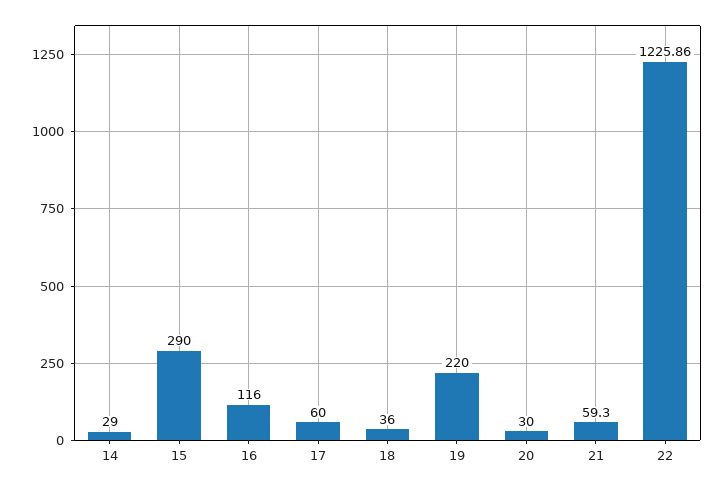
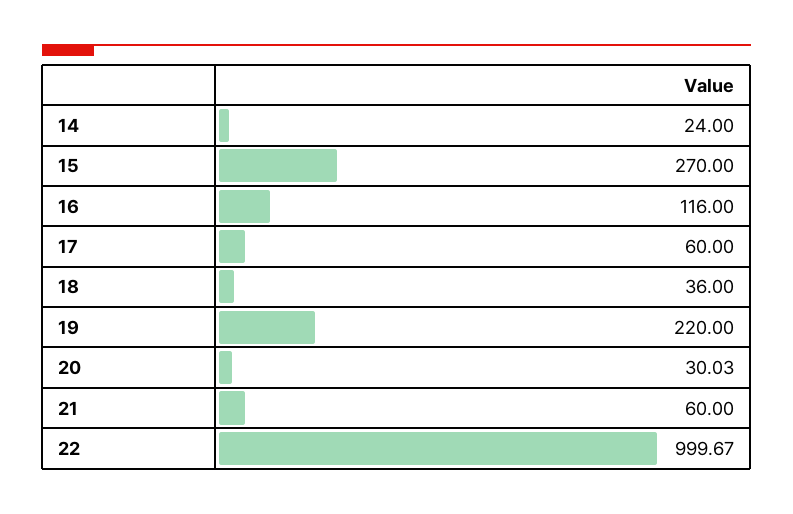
14: 29 -> 24
15: 290 -> 270
20: 30 -> 30.03
21: 59.3 -> 60
22: 1225.86 -> 999.67

